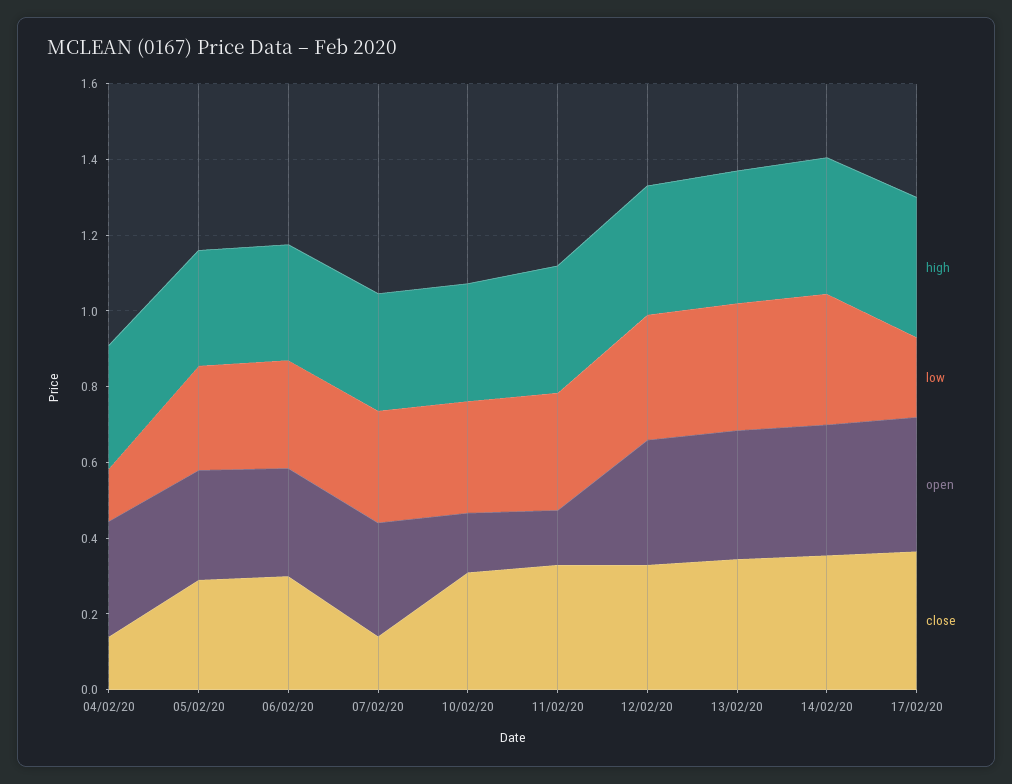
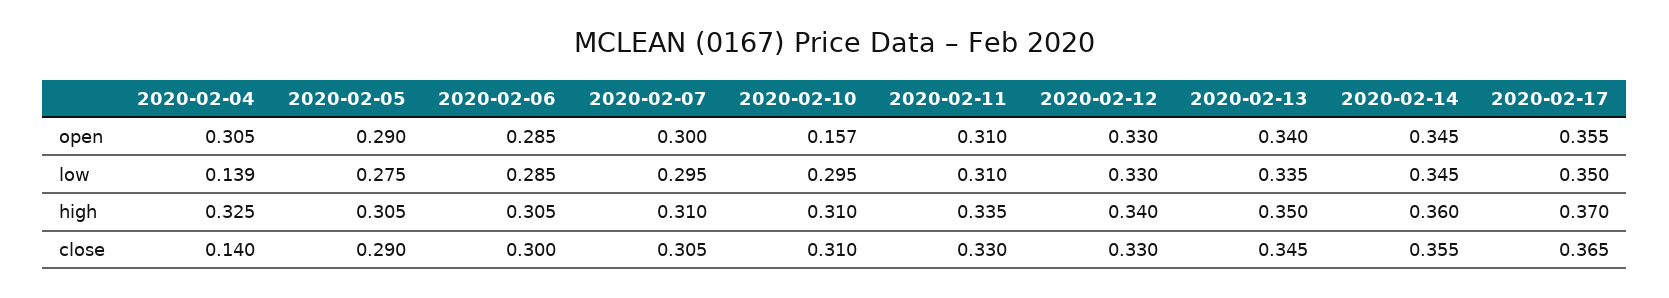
close, 07/02/20: 0.15 -> 0.305
open, 11/02/20: 0.15 -> 0.31
low, 17/02/20: 0.2 -> 0.35

